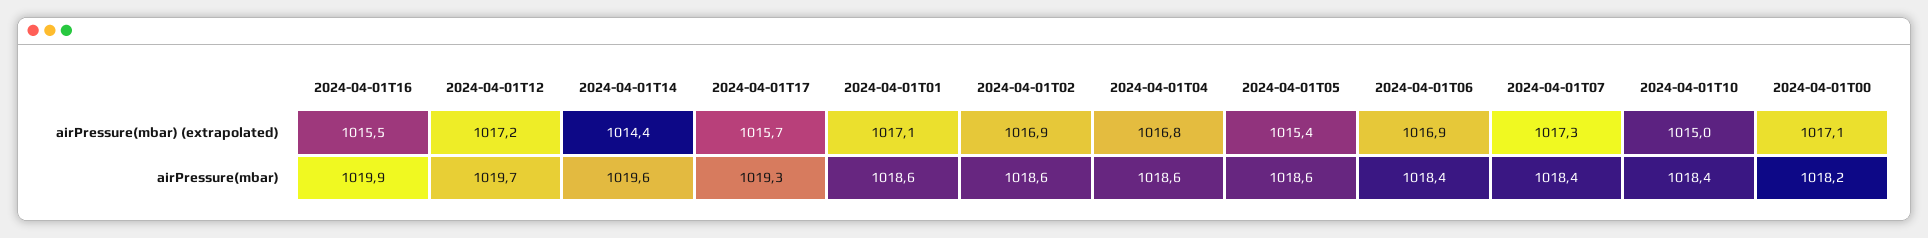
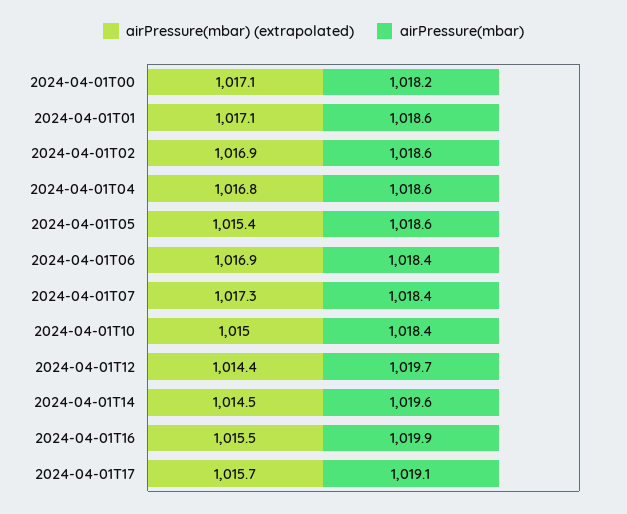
airPressure(mbar) (extrapolated), 2024-04-01T12: 1017.2 -> 1014.4
airPressure(mbar) (extrapolated), 2024-04-01T14: 1014.4 -> 1014.5
airPressure(mbar), 2024-04-01T17: 1019.3 -> 1019.1

